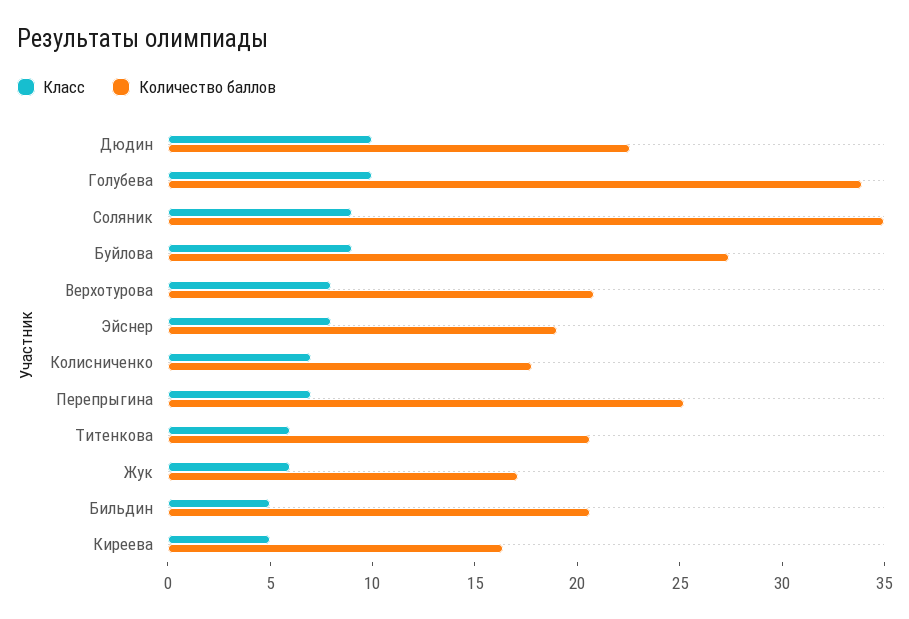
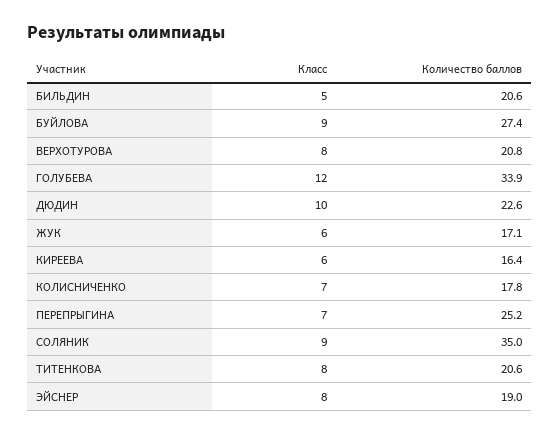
Класс, Голубева: 10 -> 12
Класс, Титенкова: 6 -> 8
Класс, Киреева: 5 -> 6

